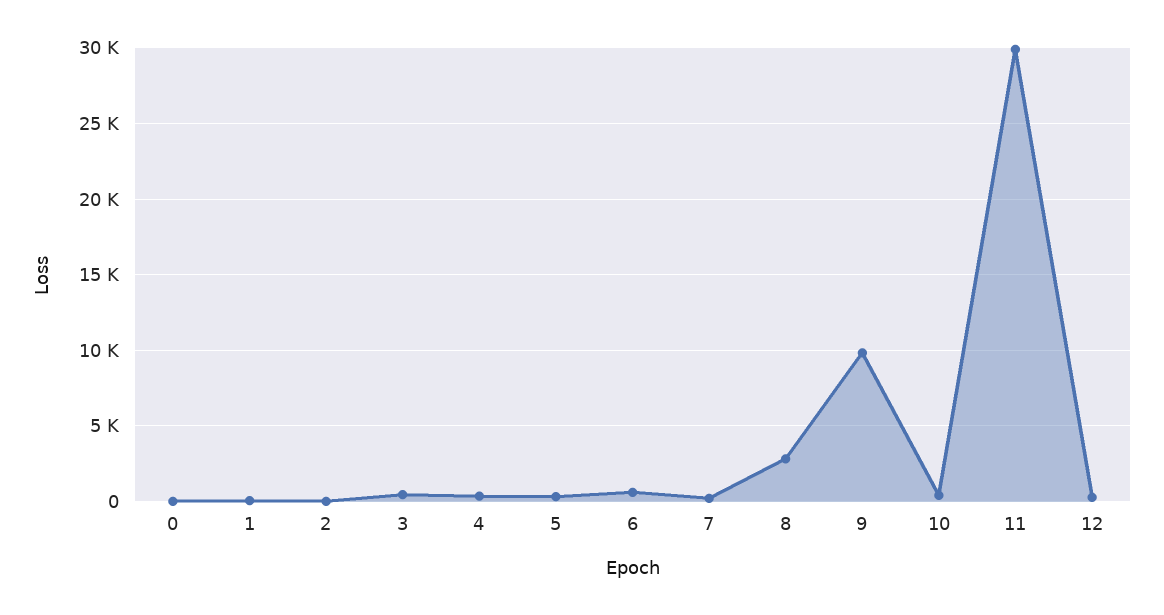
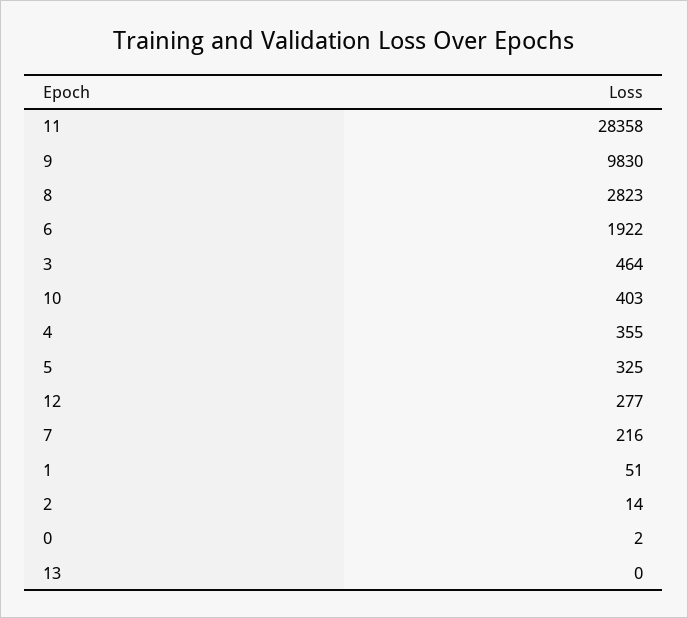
6: 500 -> 1922
11: 30000 -> 28358
13: none -> 0

